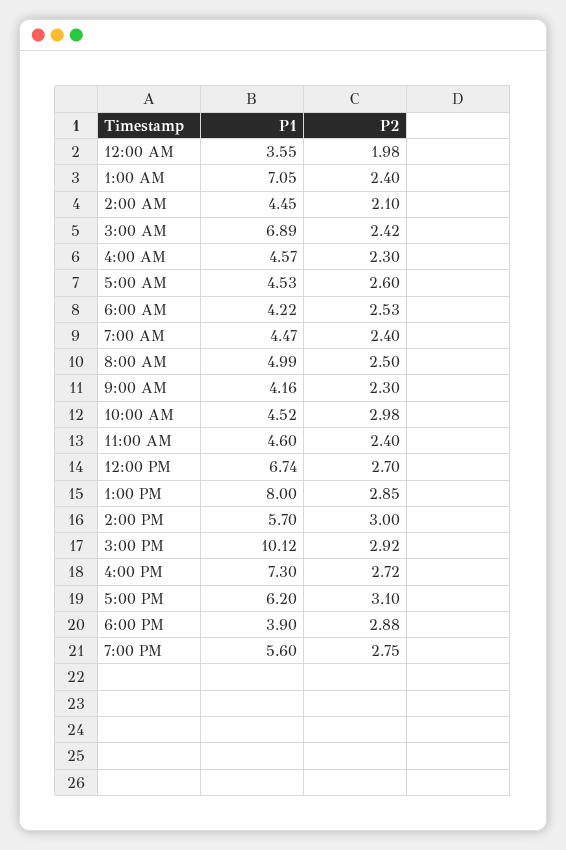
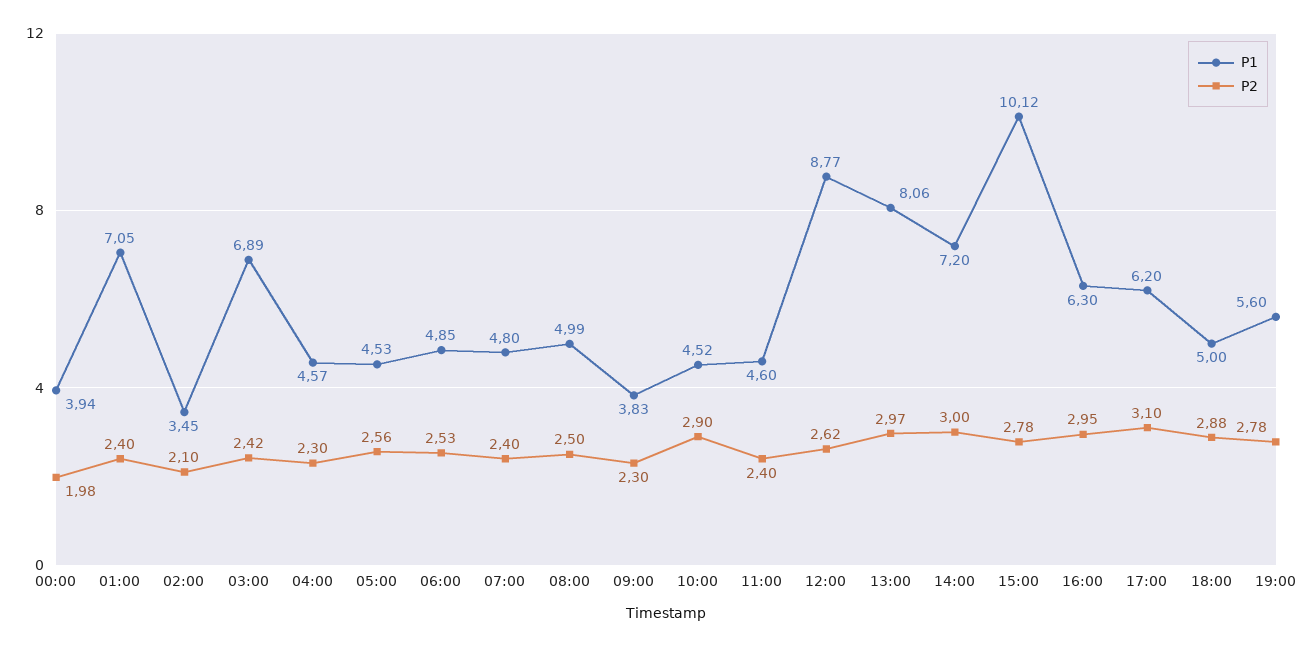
P1, 12:00 AM: 3.55 -> 3.94
P1, 2:00 AM: 4.45 -> 3.45
P2, 5:00 AM: 2.6 -> 2.56
P1, 6:00 AM: 4.22 -> 4.85
P1, 7:00 AM: 4.47 -> 4.8
P1, 9:00 AM: 4.16 -> 3.83
P2, 10:00 AM: 2.98 -> 2.9
P1, 12:00 PM: 6.74 -> 8.77
P2, 12:00 PM: 2.7 -> 2.62
P1, 1:00 PM: 8 -> 8.06
P2, 1:00 PM: 2.85 -> 2.97
P1, 2:00 PM: 5.7 -> 7.2
P2, 3:00 PM: 2.92 -> 2.78
P1, 4:00 PM: 7.3 -> 6.3
P2, 4:00 PM: 2.72 -> 2.95
P1, 6:00 PM: 3.9 -> 5
P2, 7:00 PM: 2.75 -> 2.78

